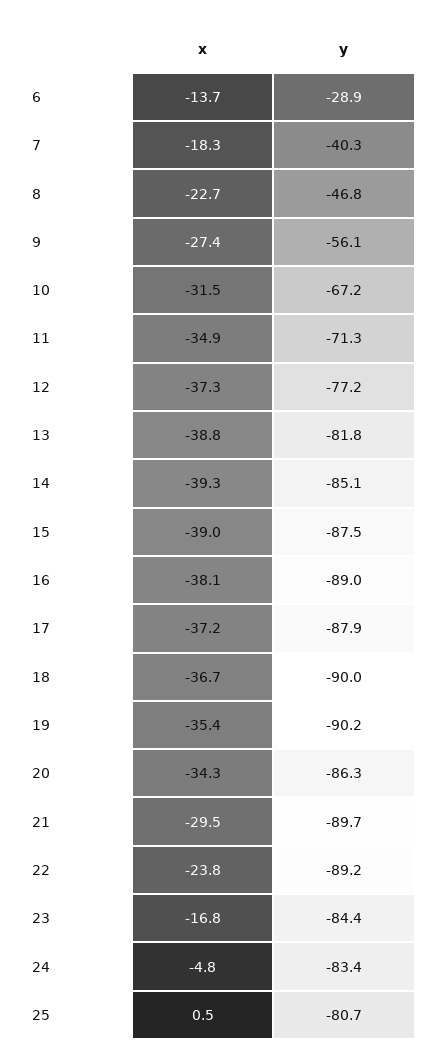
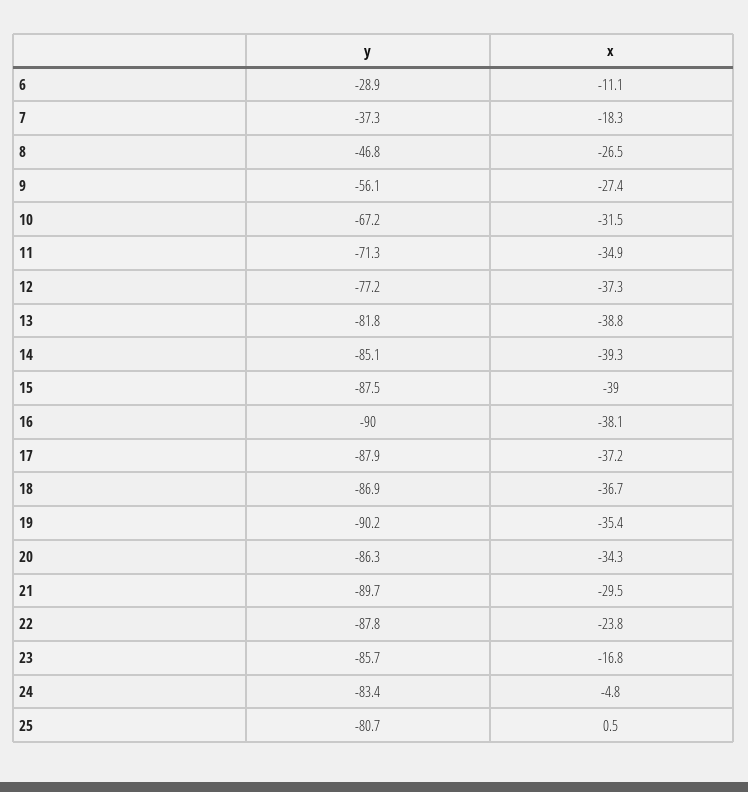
x, 6: -13.7 -> -11.1
y, 7: -40.3 -> -37.3
x, 8: -22.7 -> -26.5
y, 16: -89 -> -90
y, 18: -90 -> -86.9
y, 22: -89.2 -> -87.8
y, 23: -84.4 -> -85.7

